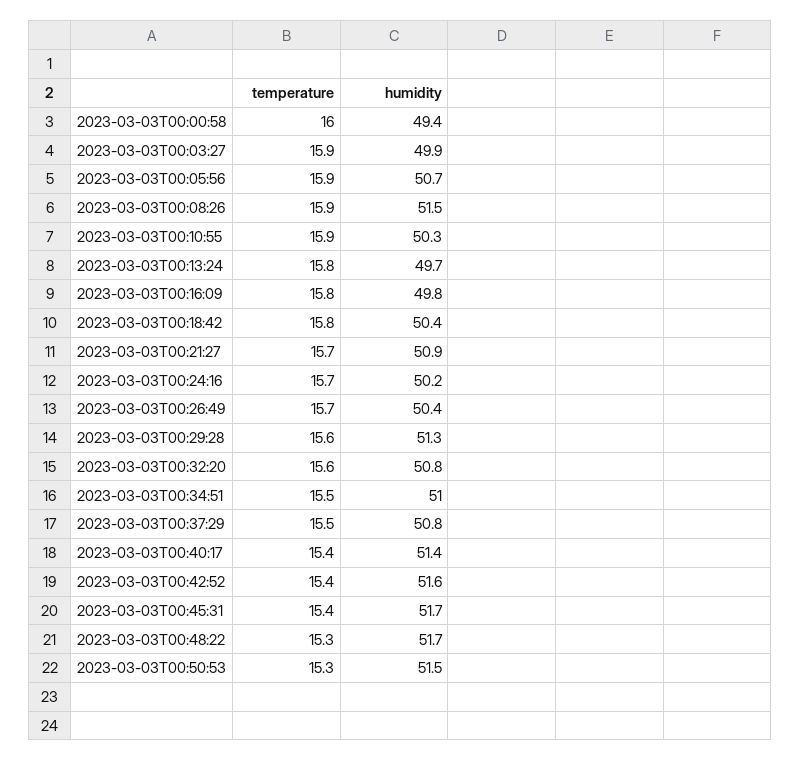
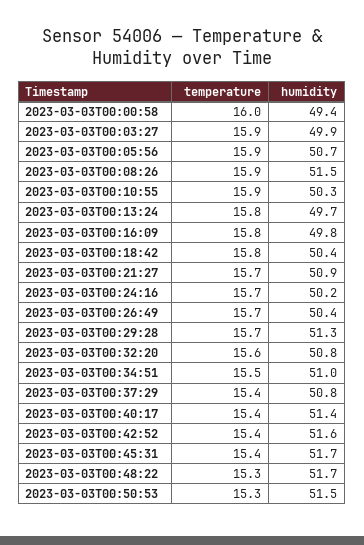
temperature, 2023-03-03T00:29:28: 15.6 -> 15.7
temperature, 2023-03-03T00:37:29: 15.5 -> 15.4

